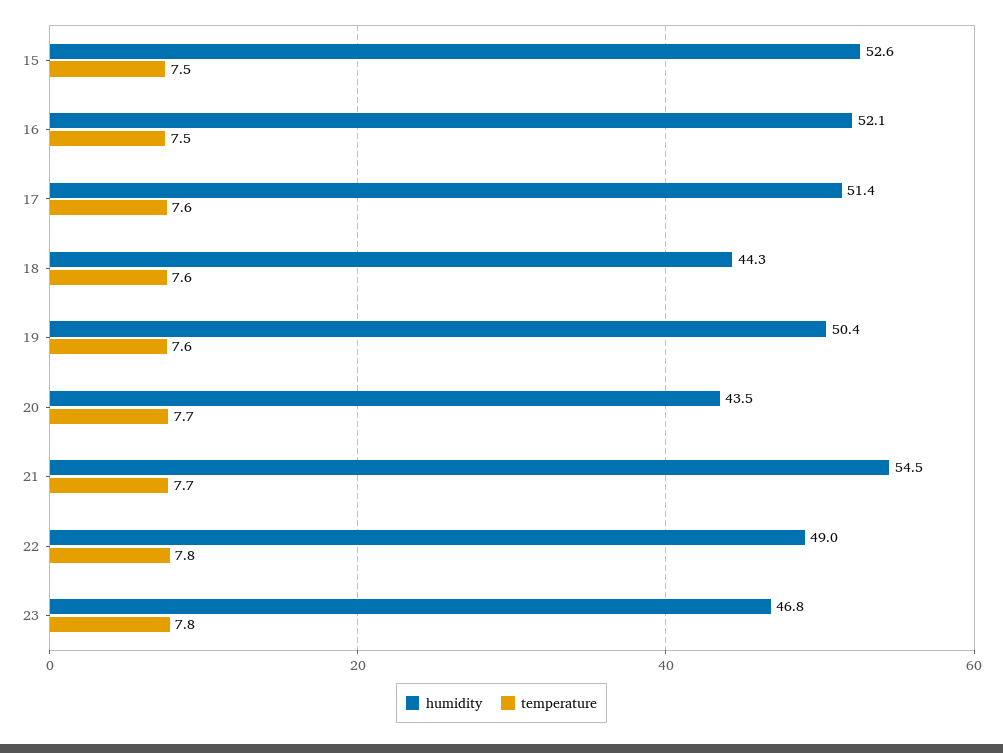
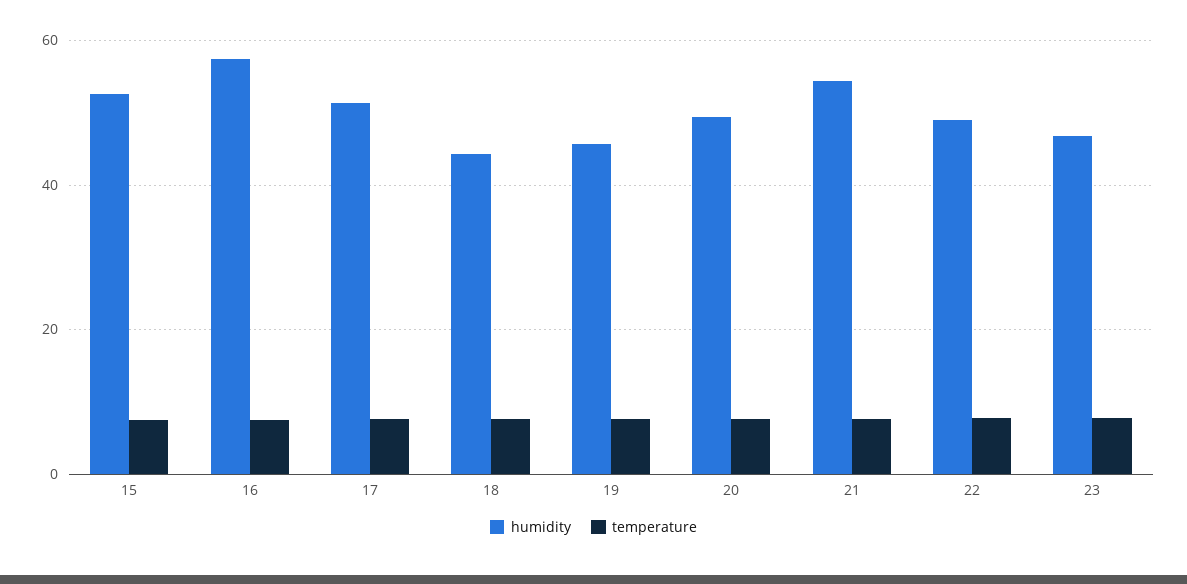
humidity, 16: 52.1 -> 58
humidity, 19: 50.4 -> 46
humidity, 20: 43.5 -> 50

